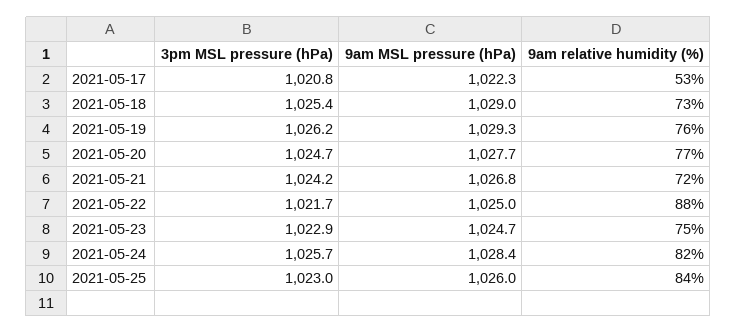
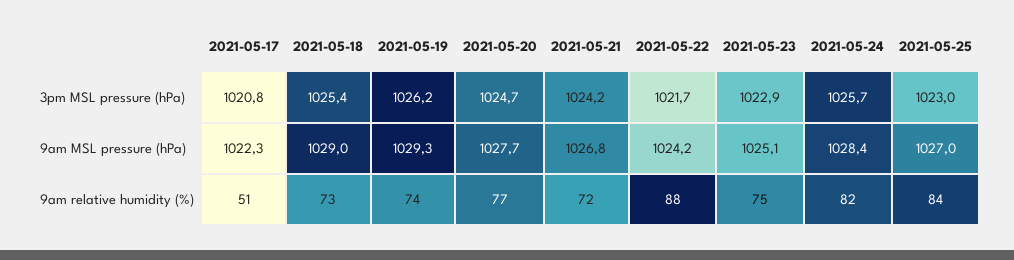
9am relative humidity (%), 2021-05-17: 53 -> 51
9am relative humidity (%), 2021-05-19: 76 -> 74
9am MSL pressure (hPa), 2021-05-22: 1025 -> 1024.2
9am MSL pressure (hPa), 2021-05-23: 1024.7 -> 1025.1
9am MSL pressure (hPa), 2021-05-25: 1026 -> 1027

